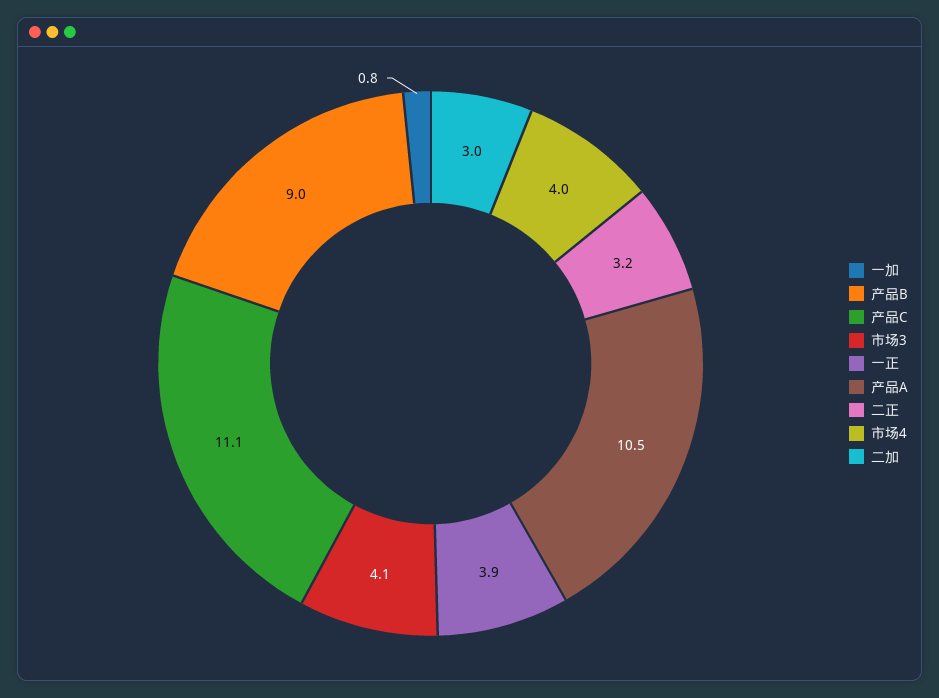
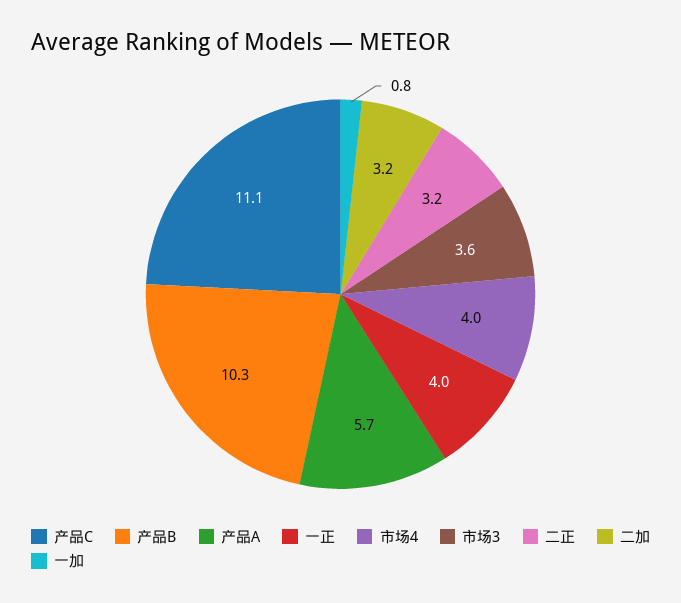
产品B: 9 -> 10.3
市场3: 4.1 -> 3.6
一正: 3.9 -> 4
产品A: 10.5 -> 5.7
二加: 3 -> 3.2

